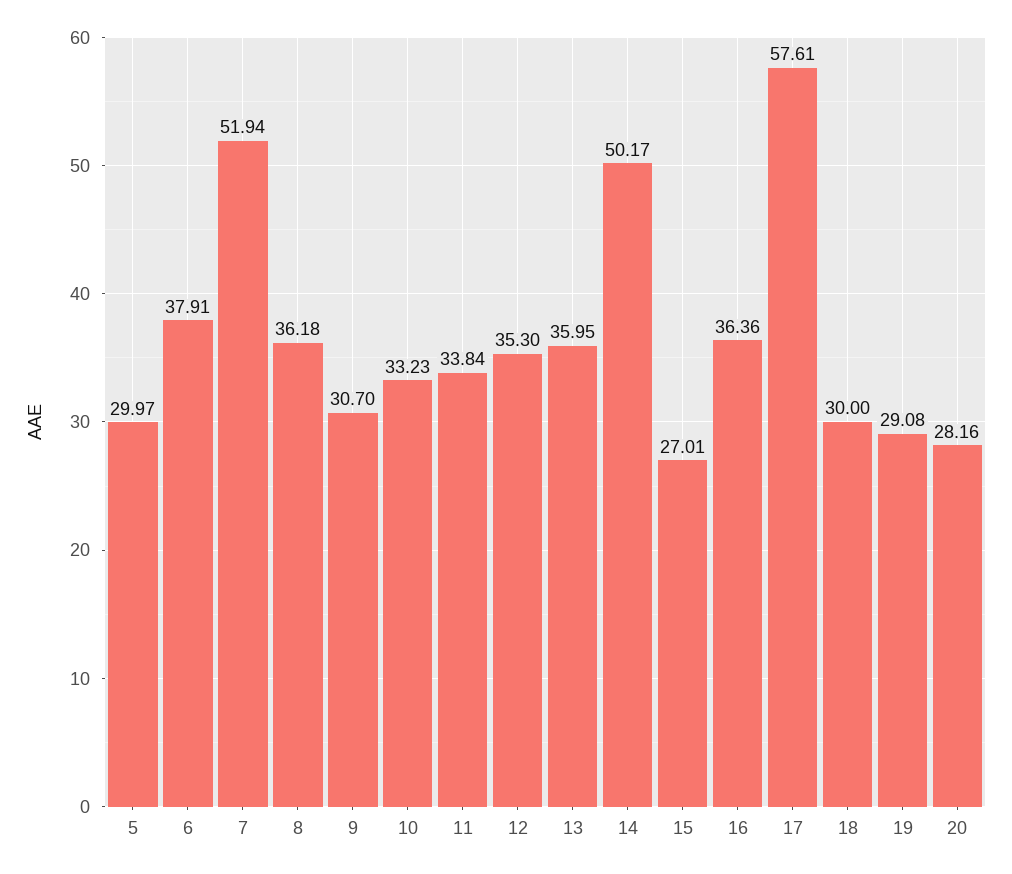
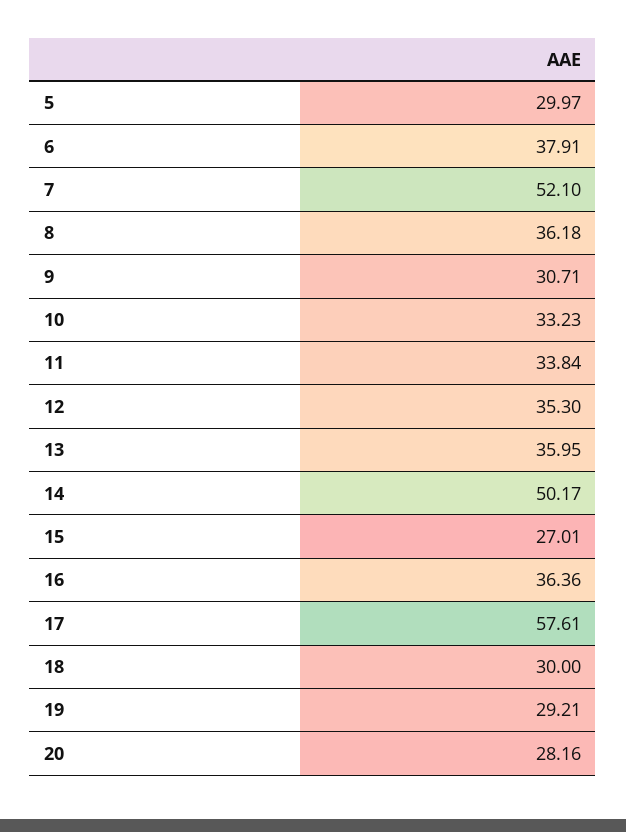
7: 51.94 -> 52.1
9: 30.7 -> 30.71
19: 29.08 -> 29.21

